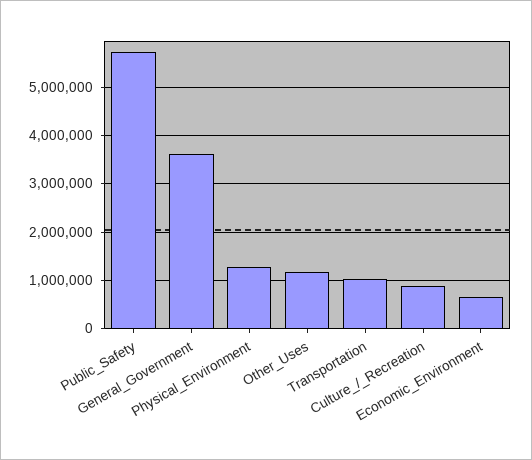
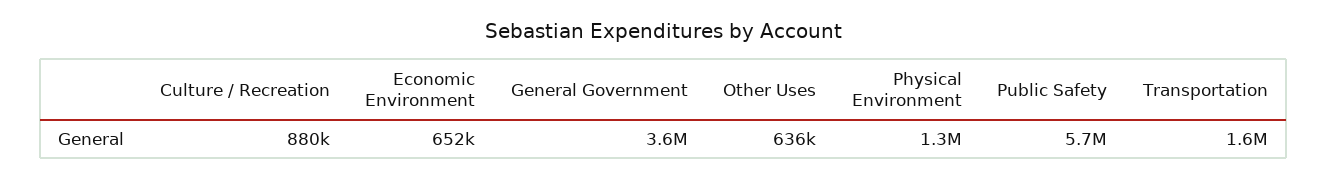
Other_Uses: 1200000 -> 636000
Transportation: 1000000 -> 1600000

